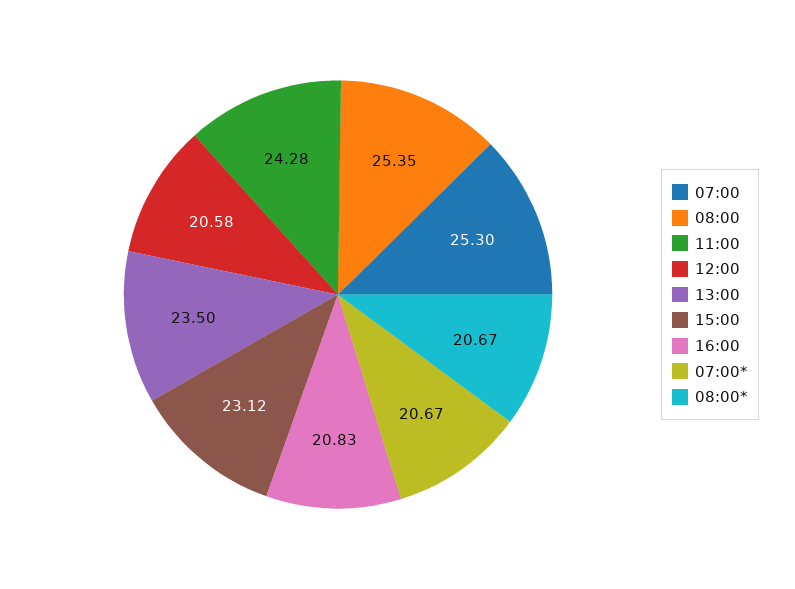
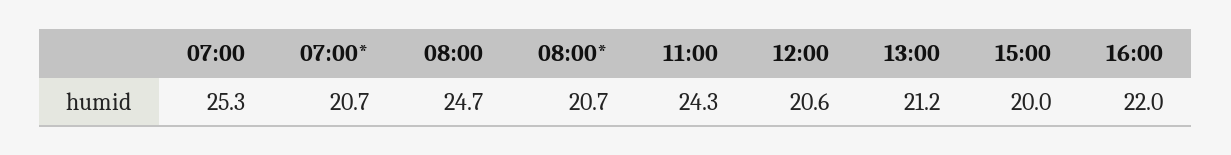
08:00: 25.35 -> 24.7
13:00: 23.5 -> 21.2
15:00: 23.12 -> 20
16:00: 20.83 -> 22

